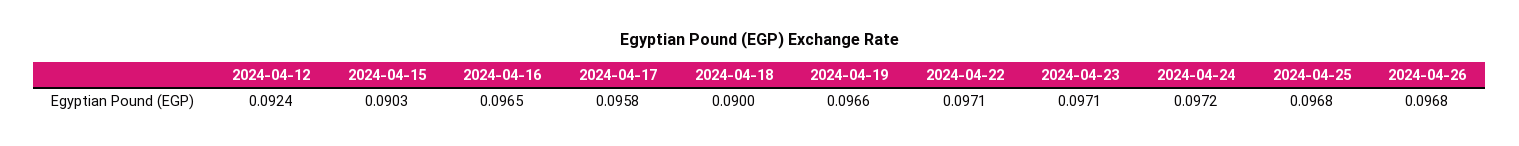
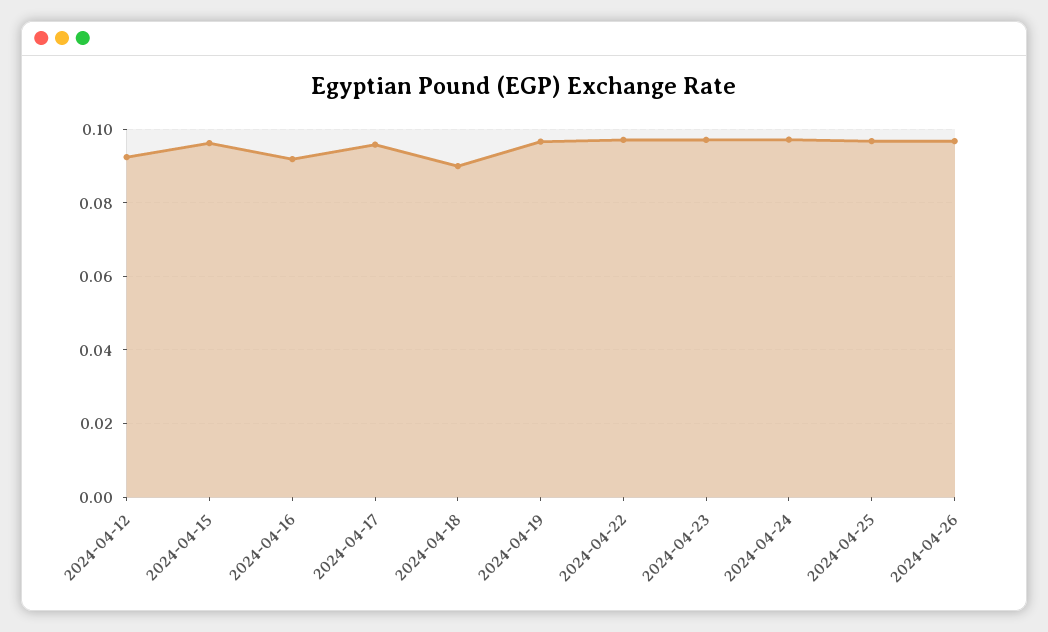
2024-04-15: 0.0903 -> 0.096
2024-04-16: 0.0965 -> 0.092

